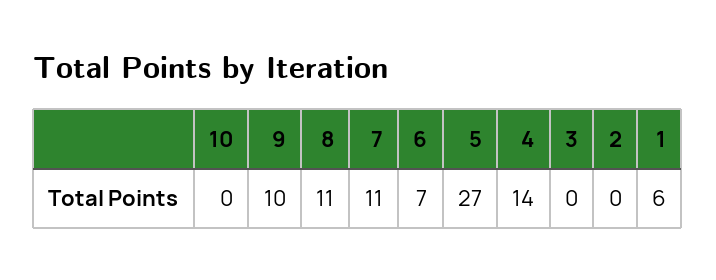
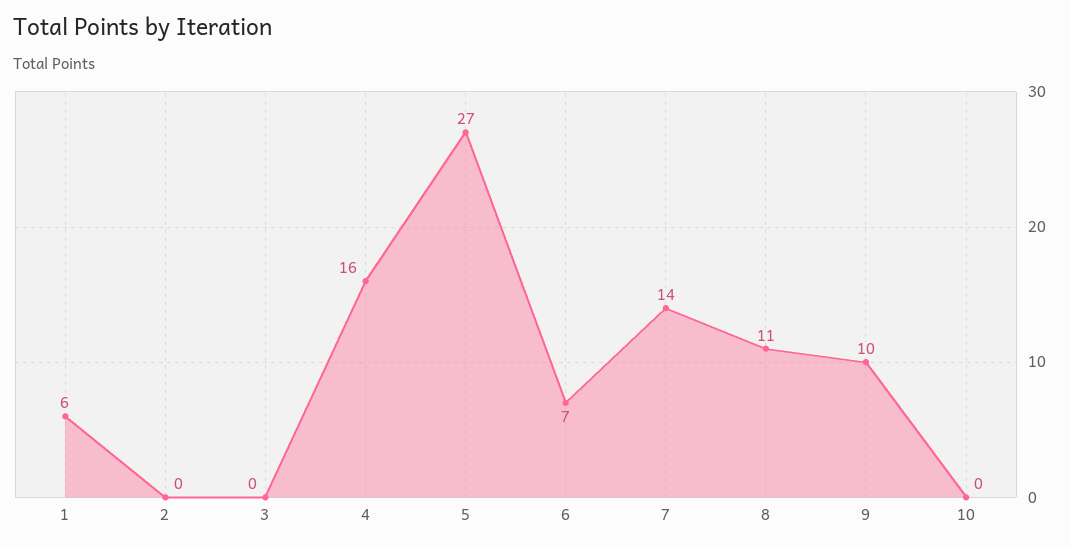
7: 11 -> 14
4: 14 -> 16

